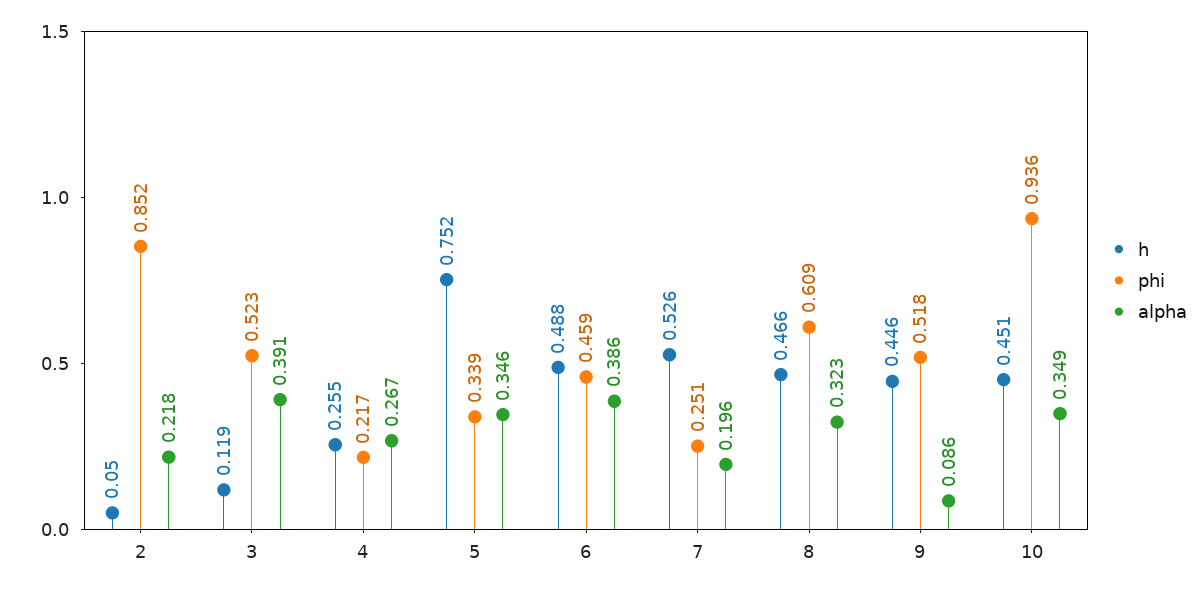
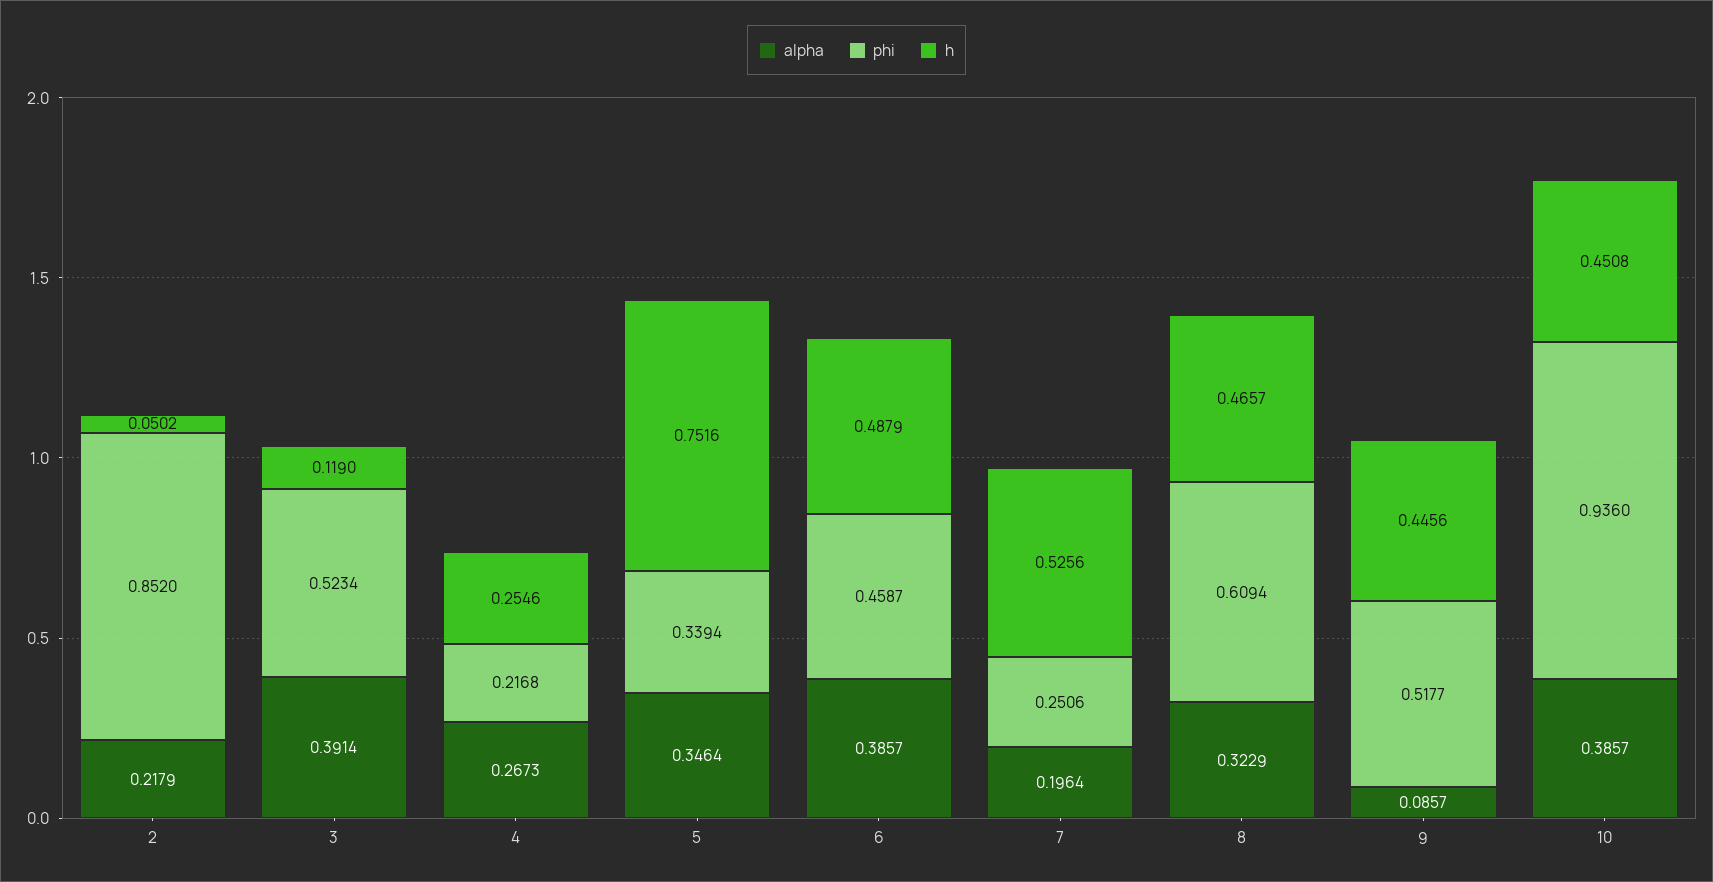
alpha, 10: 0.349 -> 0.3857

